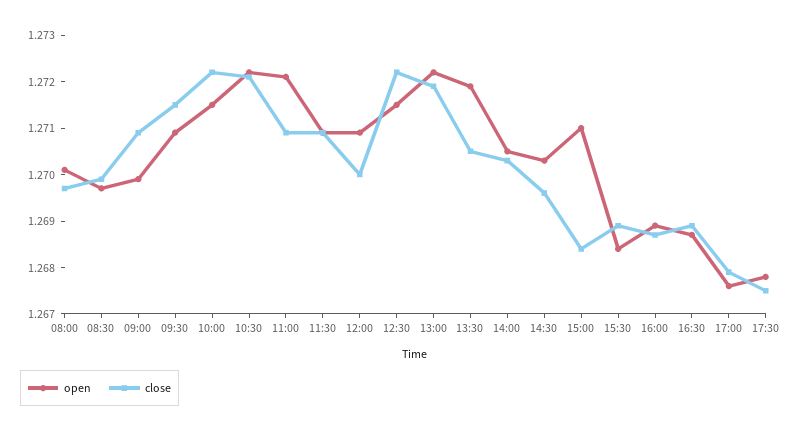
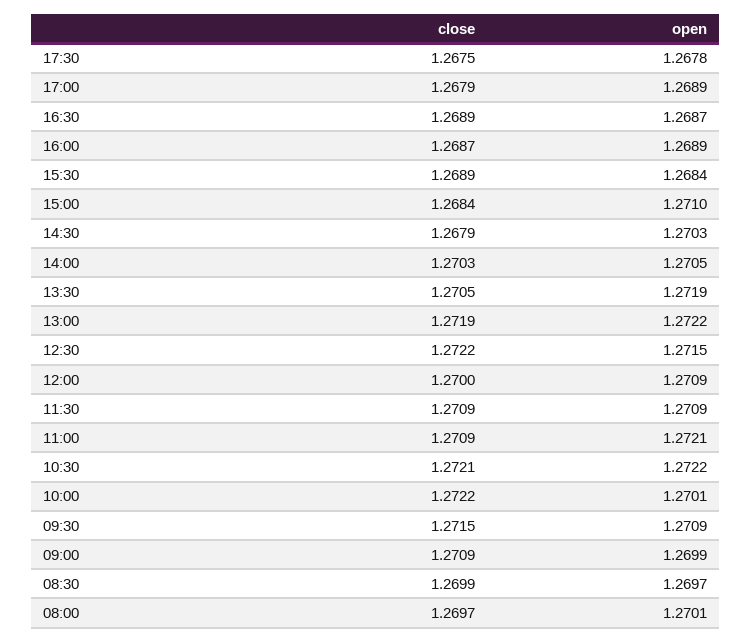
open, 10:00: 1.2715 -> 1.2701
close, 14:30: 1.2695 -> 1.2679
open, 17:00: 1.2675 -> 1.2689

